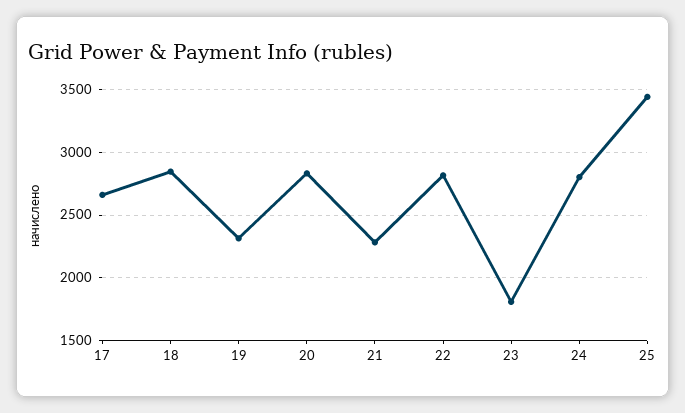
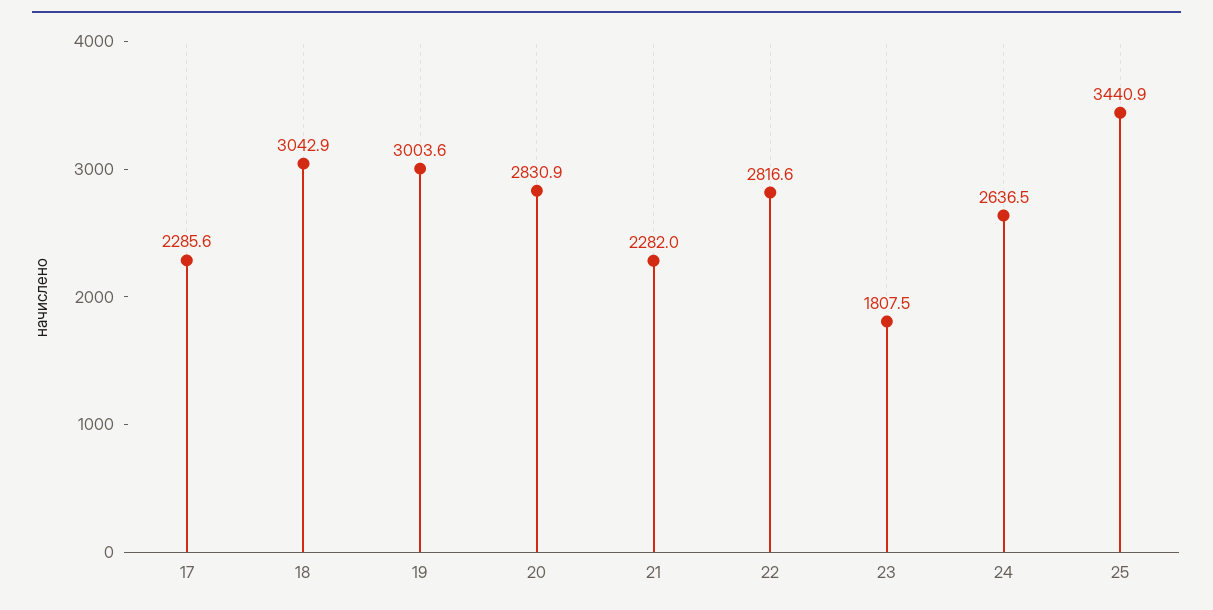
17: 2650 -> 2285.6
18: 2850 -> 3042.9
19: 2300 -> 3003.6
24: 2800 -> 2636.5

